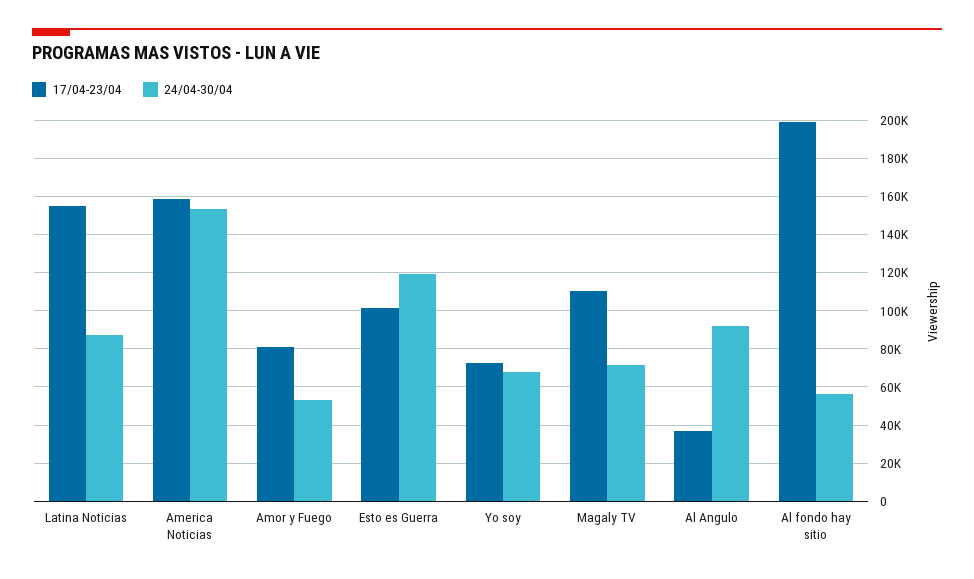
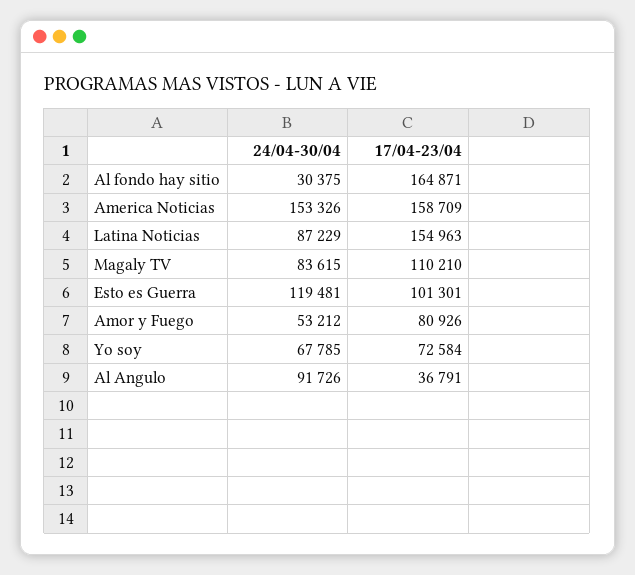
24/04-30/04, Magaly TV: 70000 -> 83615
17/04-23/04, Al fondo hay sitio: 200000 -> 164871
24/04-30/04, Al fondo hay sitio: 55000 -> 30375

